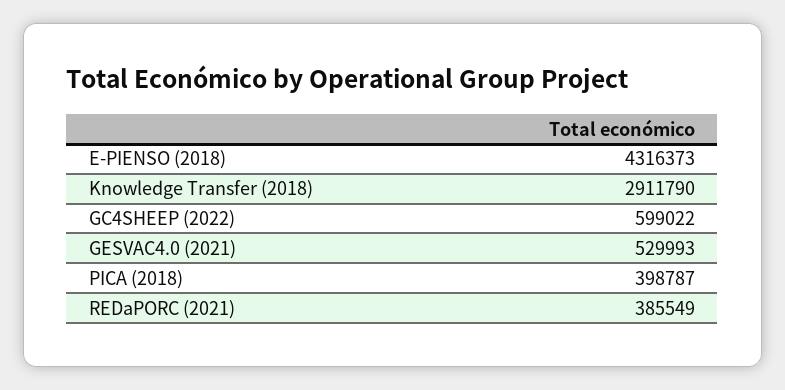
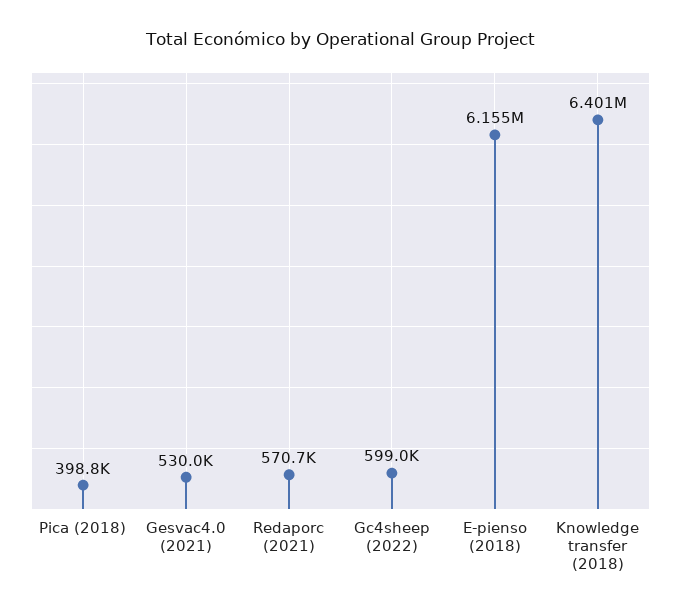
E-PIENSO (2018): 4316373 -> 6155000
Knowledge Transfer (2018): 2911790 -> 6401000
REDaPORC (2021): 385549 -> 570700

